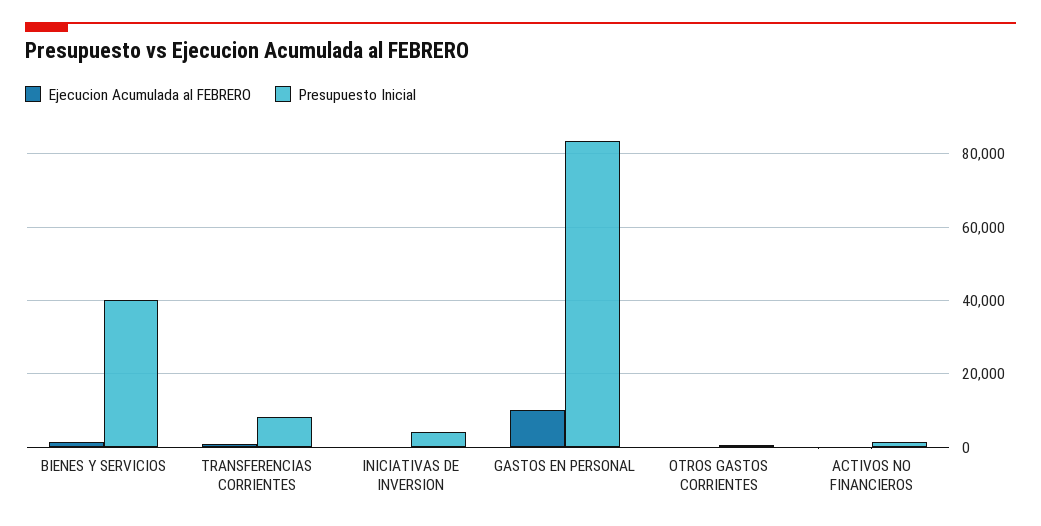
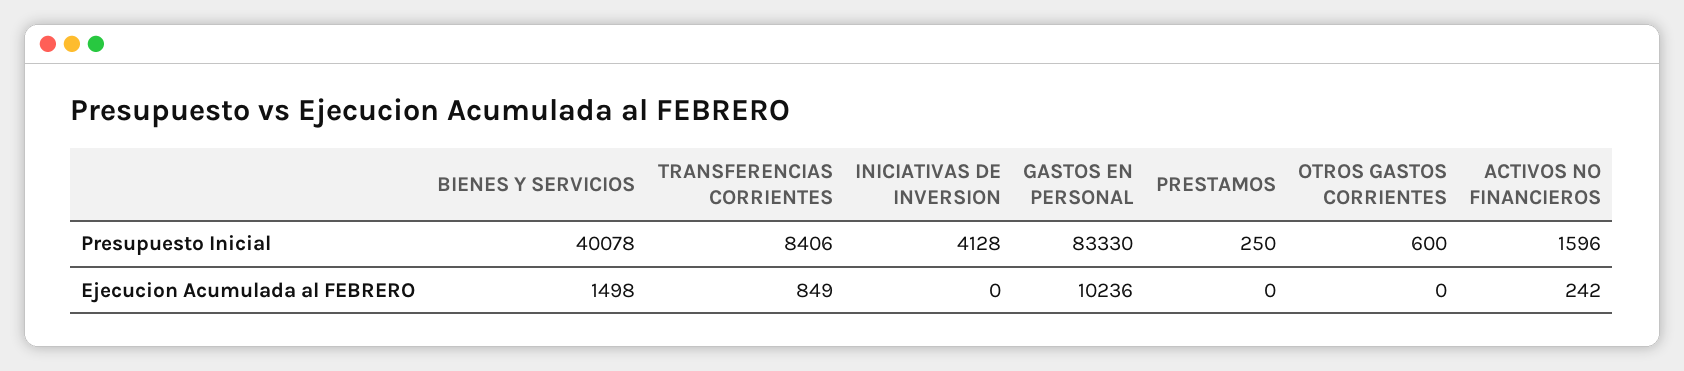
Presupuesto Inicial, PRESTAMOS: none -> 250
Ejecucion Acumulada al FEBRERO, PRESTAMOS: none -> 0

